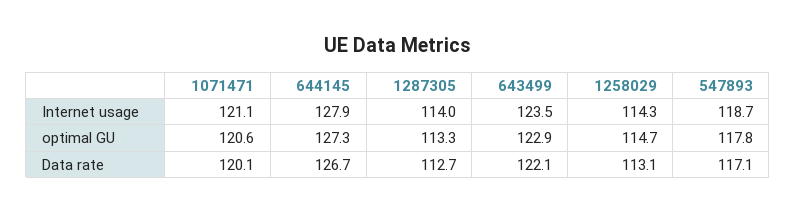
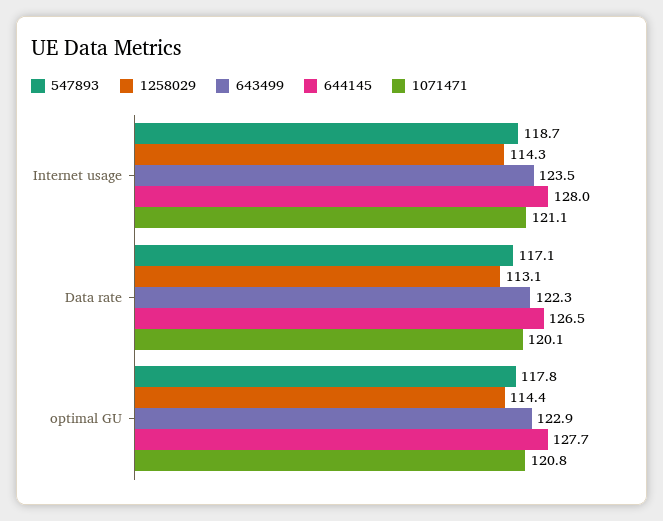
644145, Internet usage: 127.9 -> 128
1287305, Internet usage: 114 -> none
1071471, optimal GU: 120.6 -> 120.8
644145, optimal GU: 127.3 -> 127.7
1287305, optimal GU: 113.3 -> none
1258029, optimal GU: 114.7 -> 114.4
644145, Data rate: 126.7 -> 126.5
1287305, Data rate: 112.7 -> none
643499, Data rate: 122.1 -> 122.3

